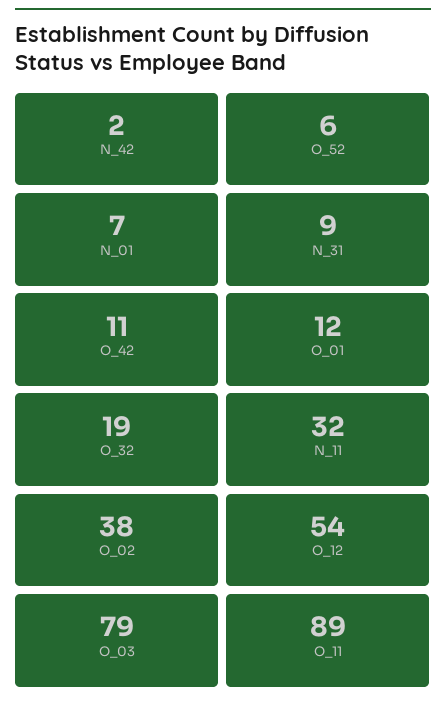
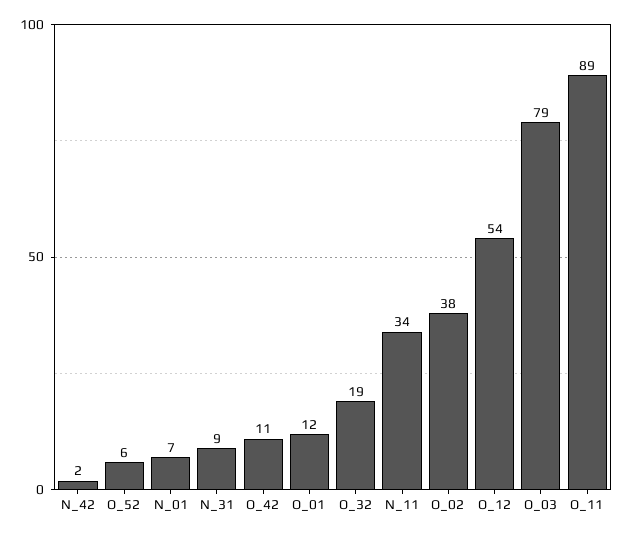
N_11: 32 -> 34

